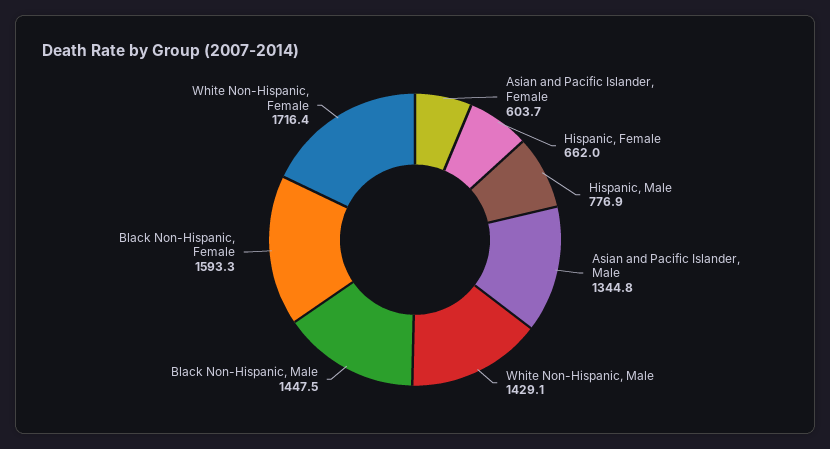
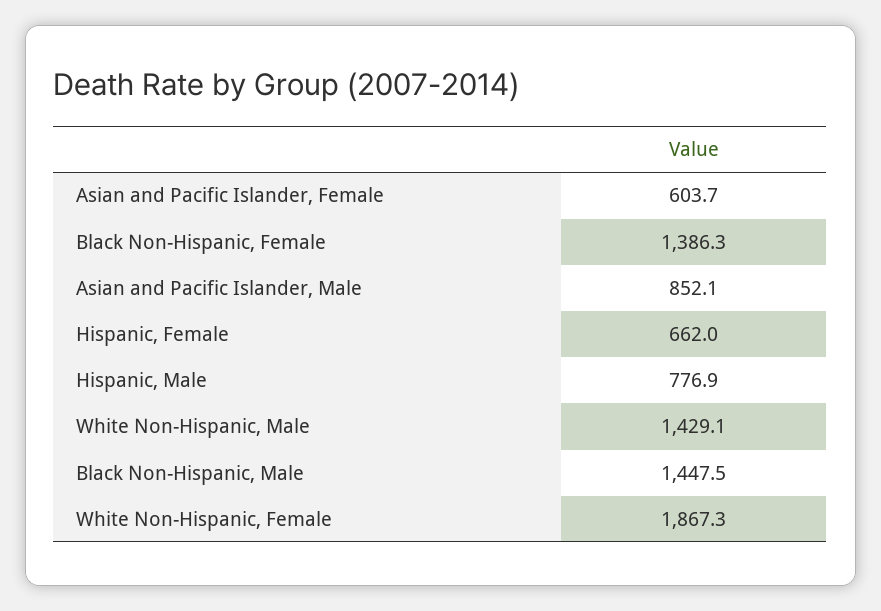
Asian and Pacific Islander, Male: 1344.8 -> 852.1
Black Non-Hispanic, Female: 1593.3 -> 1386.3
White Non-Hispanic, Female: 1716.4 -> 1867.3

